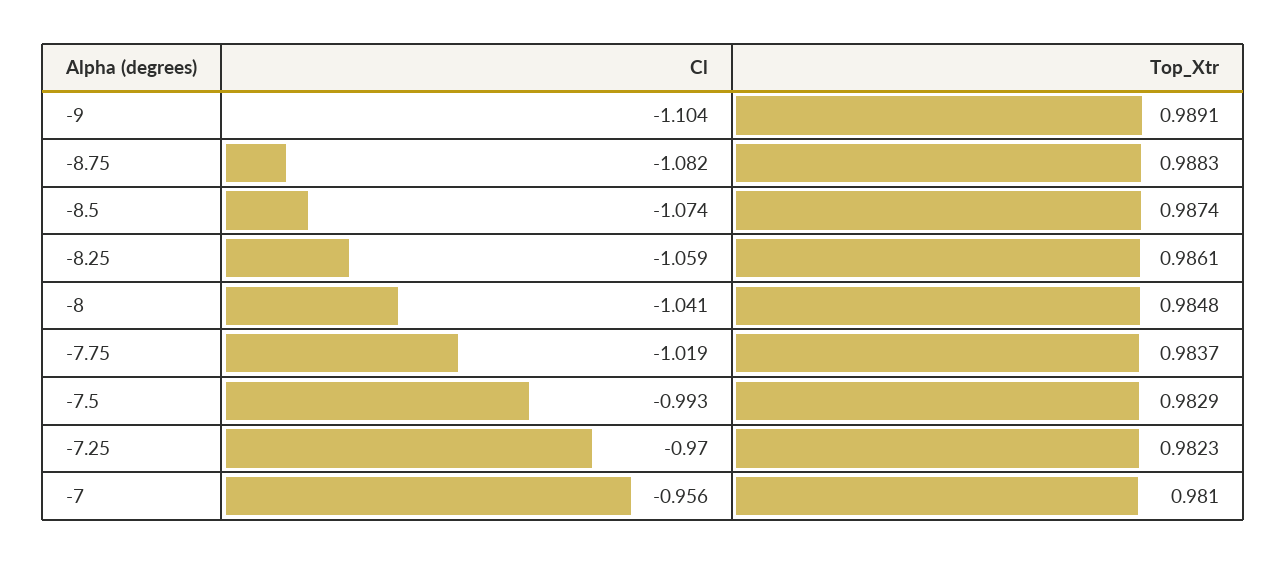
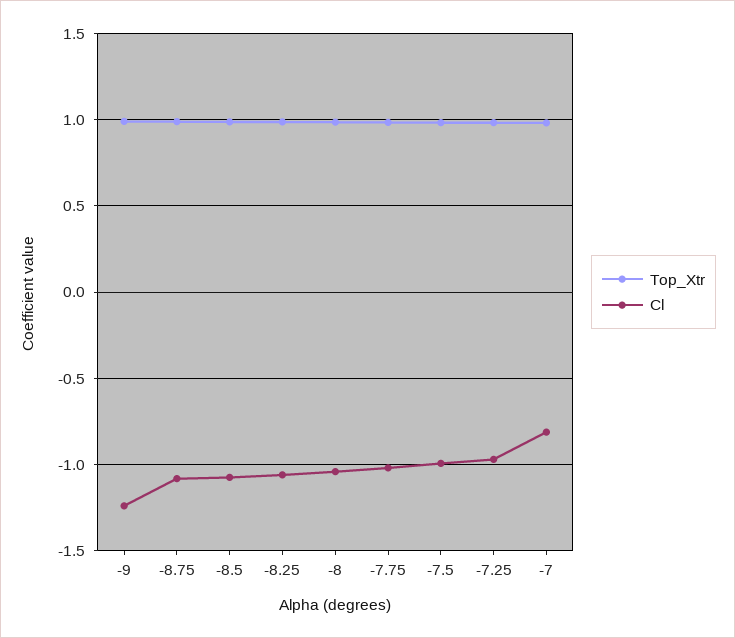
Cl, -9: -1.104 -> -1.25
Cl, -7: -0.956 -> -0.8

